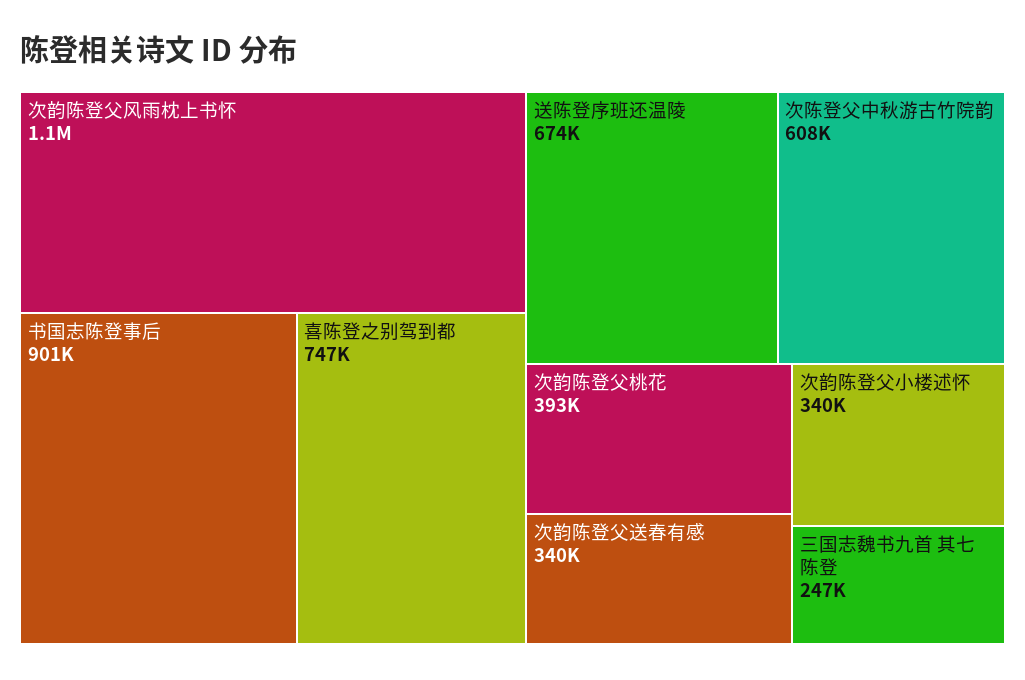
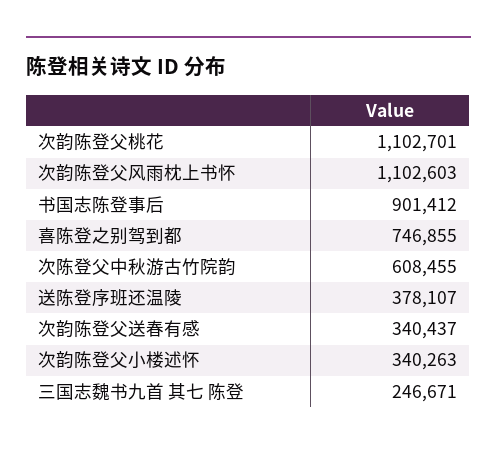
送陈登序班还温陵: 674000 -> 378107
次韵陈登父桃花: 393000 -> 1102701

